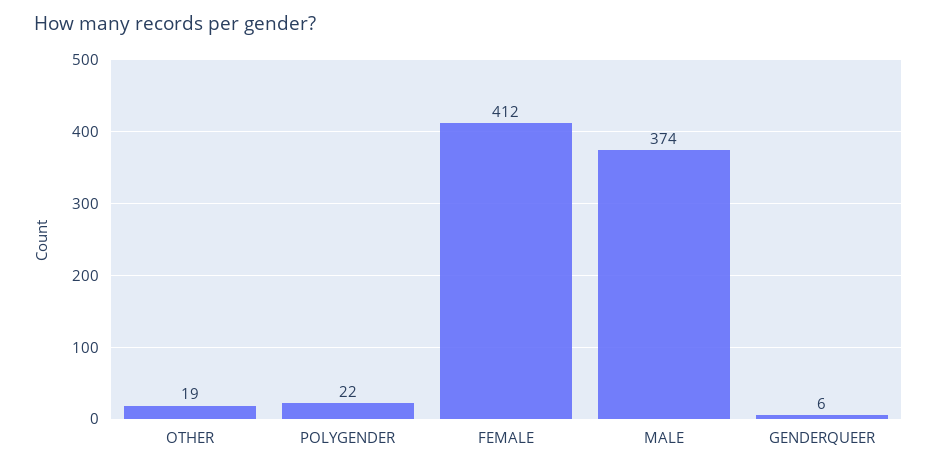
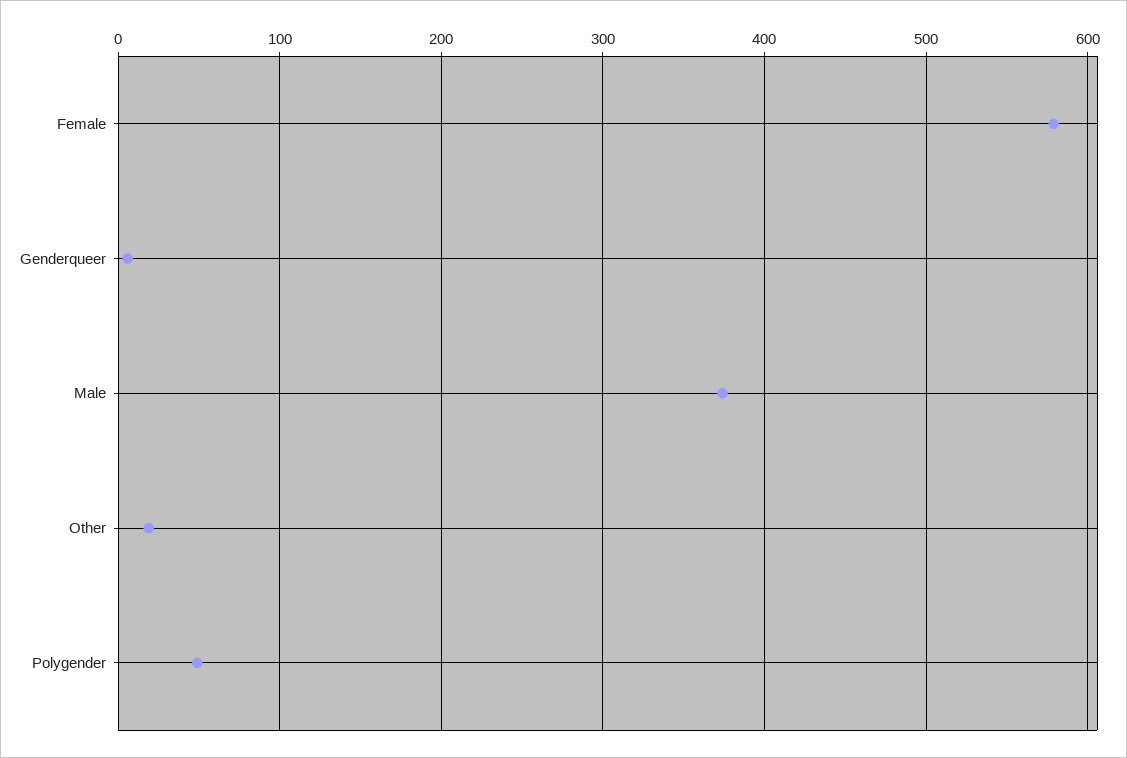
POLYGENDER: 22 -> 50
FEMALE: 412 -> 580

